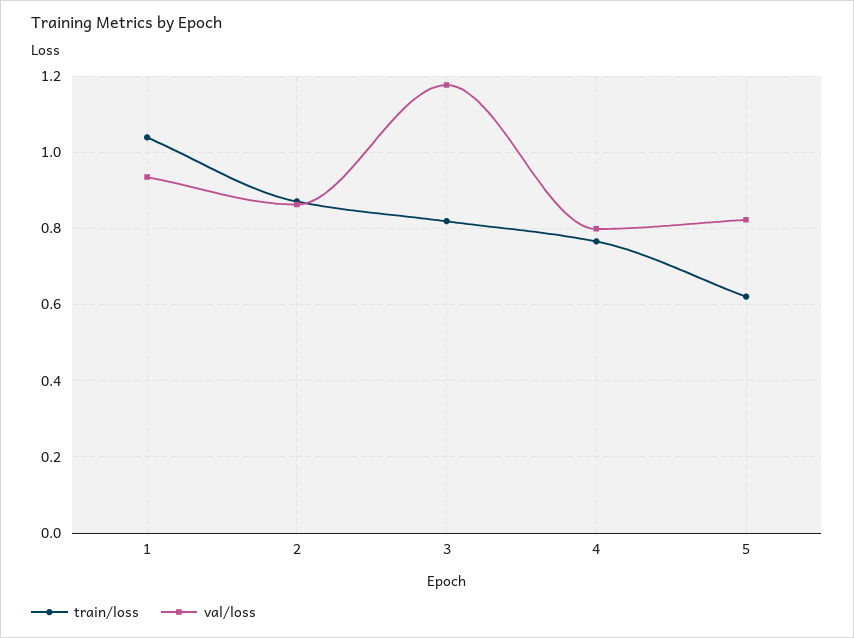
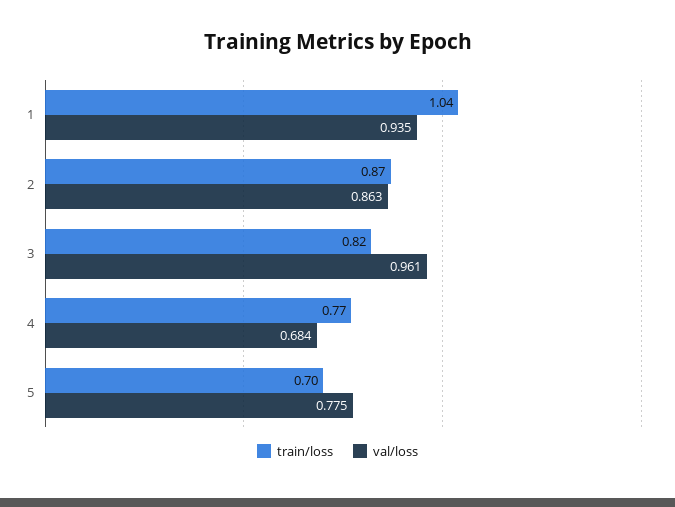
val/loss, 3: 1.18 -> 0.961
val/loss, 4: 0.8 -> 0.684
train/loss, 5: 0.62 -> 0.7
val/loss, 5: 0.82 -> 0.775

